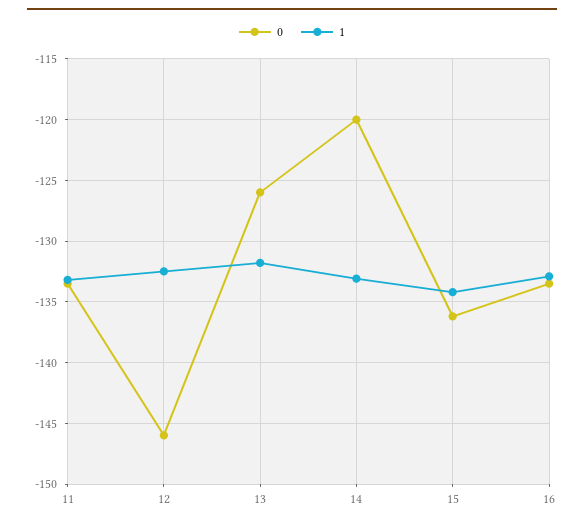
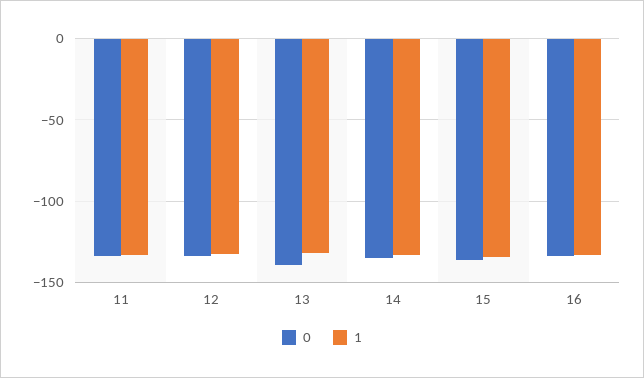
0, 12: -146 -> -135
0, 13: -126 -> -140
0, 14: -120 -> -135

